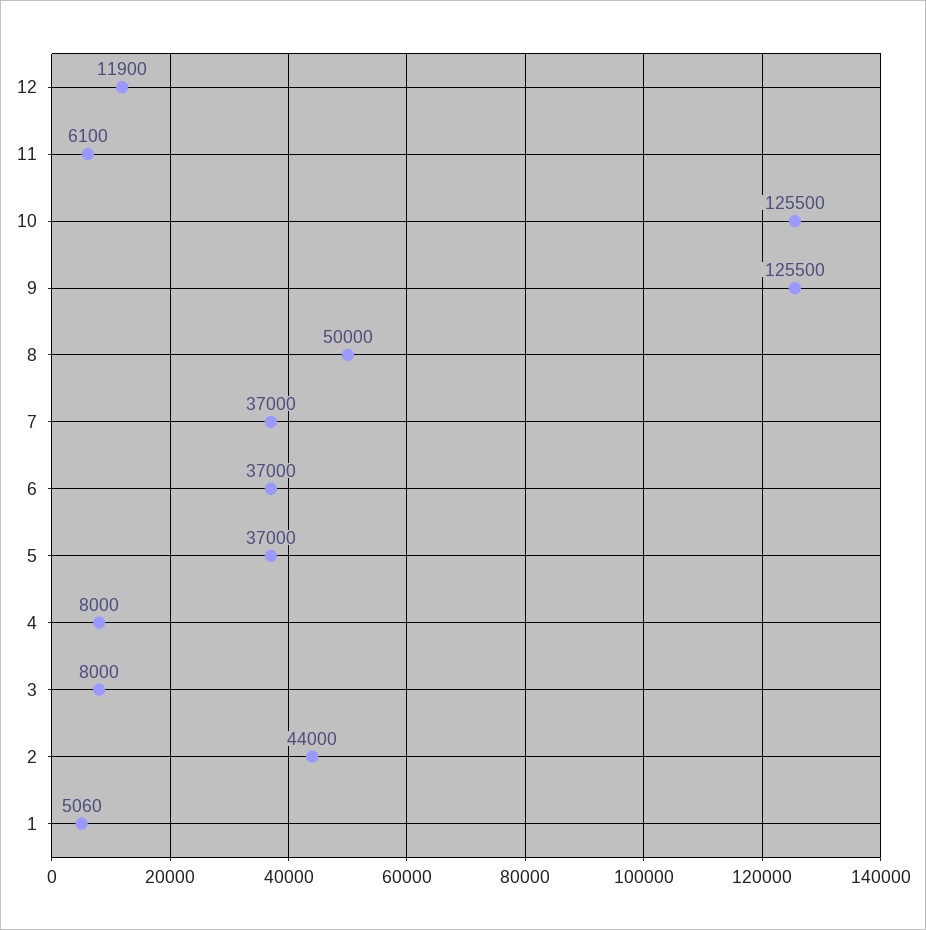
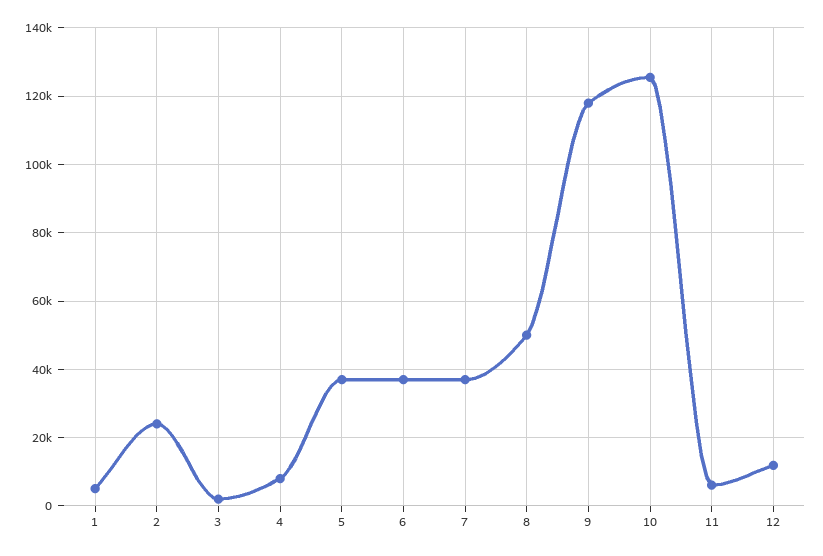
9: 125500 -> 118000
3: 8000 -> 2000
2: 44000 -> 24000

